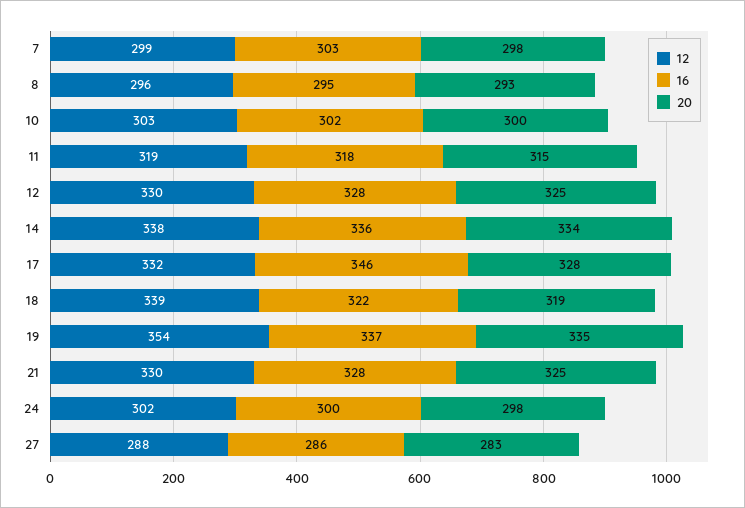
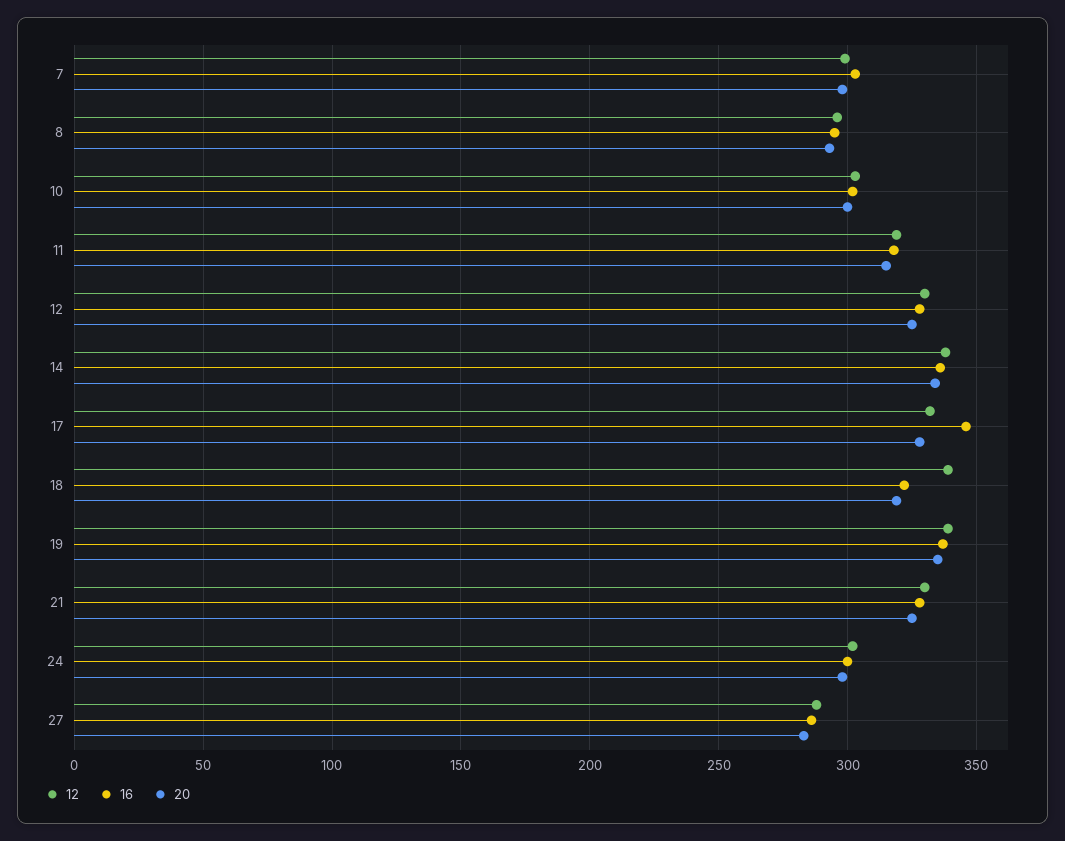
12, 19: 354 -> 340

